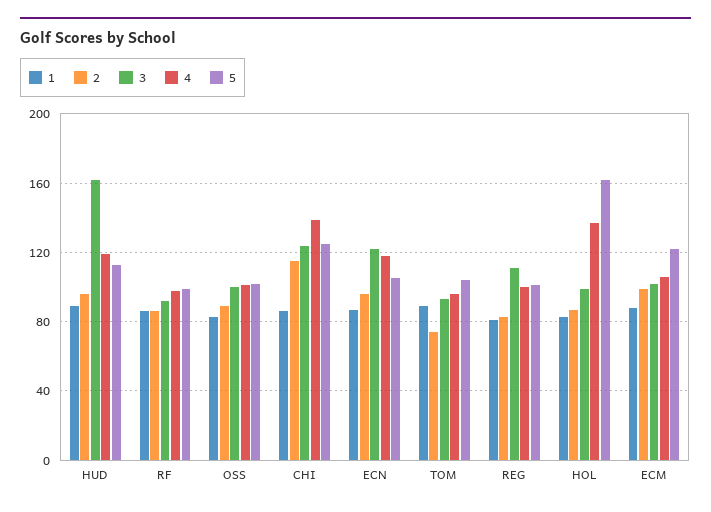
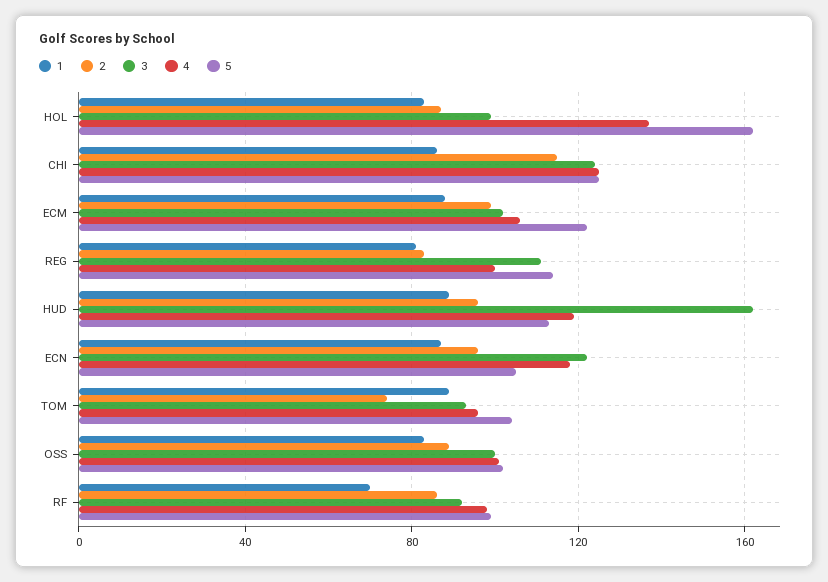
1, RF: 85 -> 70
4, CHI: 140 -> 125
5, REG: 100 -> 115

